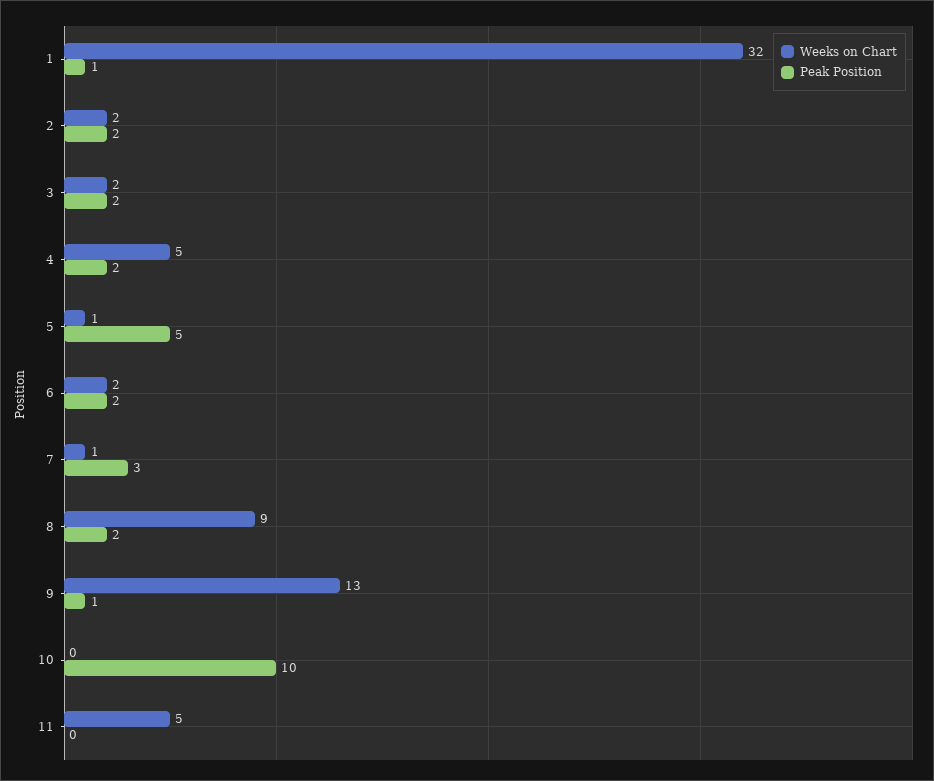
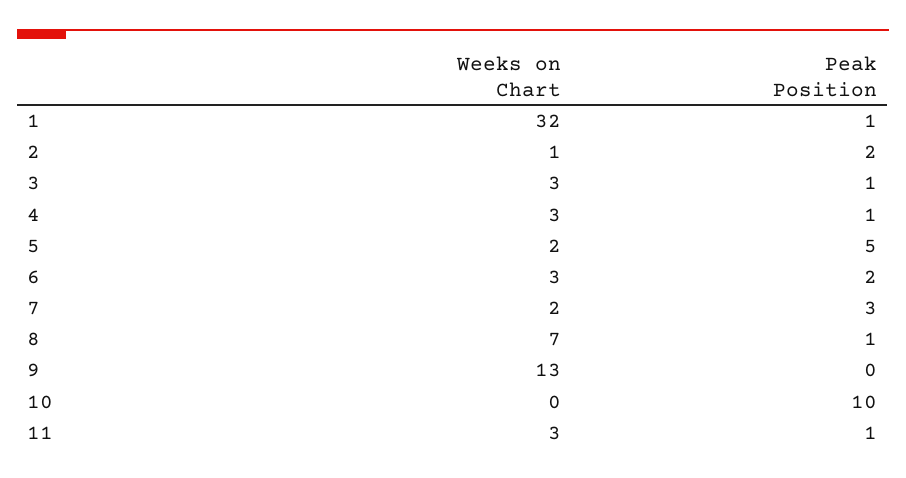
Weeks on Chart, 2: 2 -> 1
Weeks on Chart, 3: 2 -> 3
Peak Position, 3: 2 -> 1
Weeks on Chart, 4: 5 -> 3
Peak Position, 4: 2 -> 1
Weeks on Chart, 5: 1 -> 2
Weeks on Chart, 6: 2 -> 3
Weeks on Chart, 7: 1 -> 2
Weeks on Chart, 8: 9 -> 7
Peak Position, 8: 2 -> 1
Peak Position, 9: 1 -> 0
Weeks on Chart, 11: 5 -> 3
Peak Position, 11: 0 -> 1

